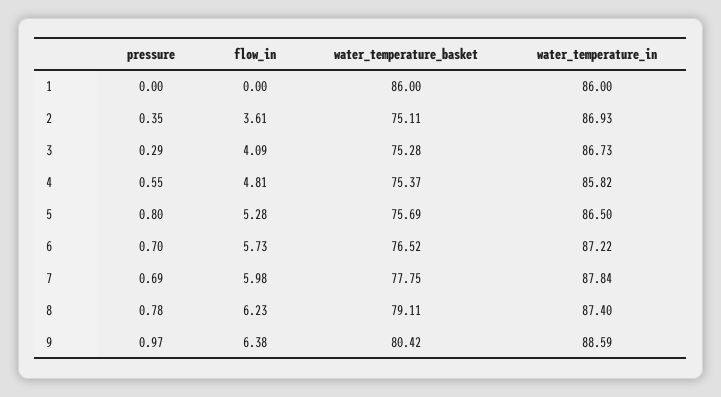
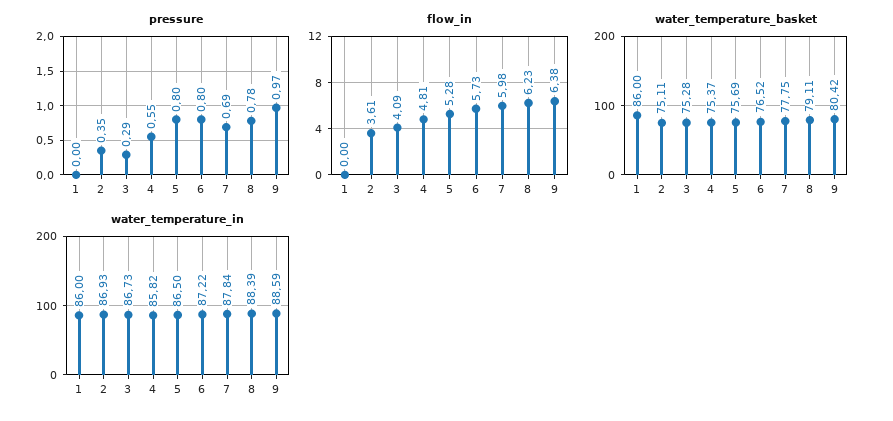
pressure, 6: 0.7 -> 0.8
water_temperature_in, 8: 87.4 -> 88.39

